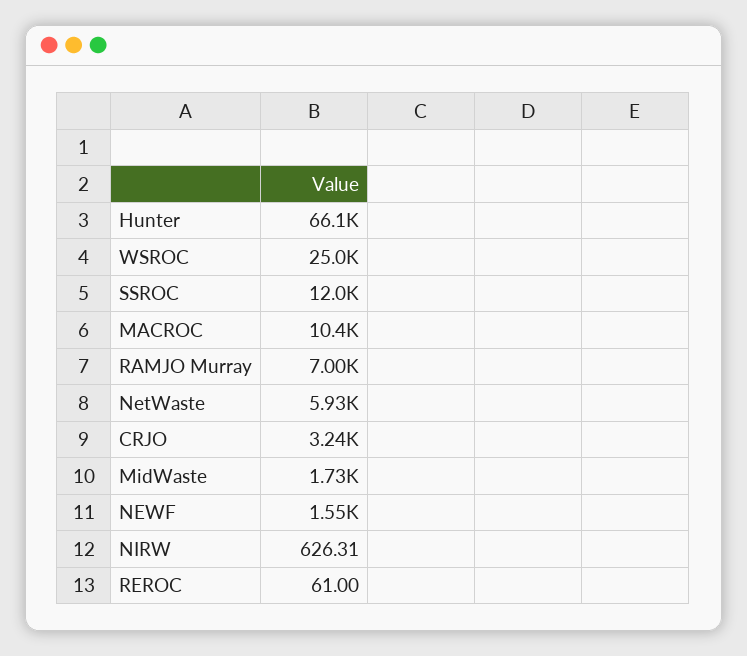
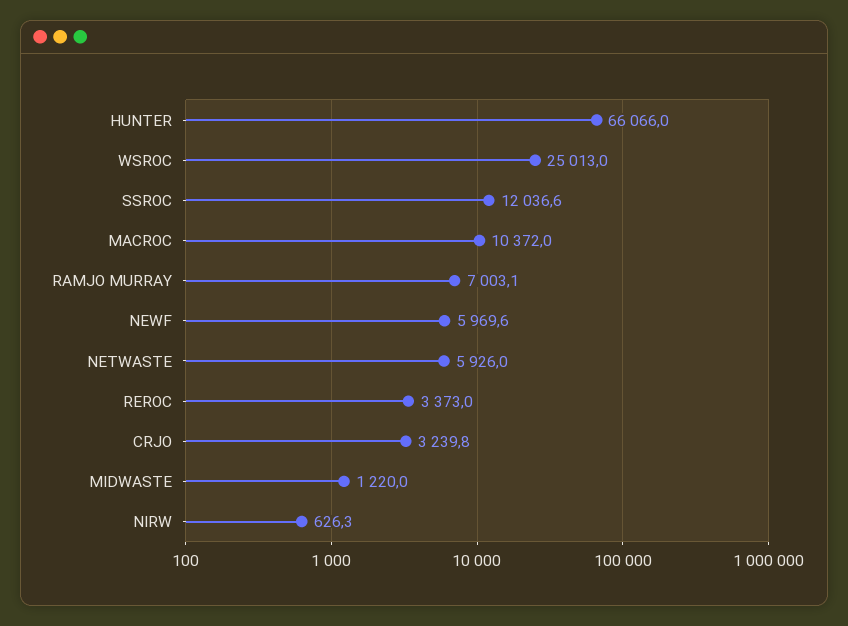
MidWaste: 1730 -> 1220
NEWF: 1550 -> 5969.6
REROC: 61 -> 3373

